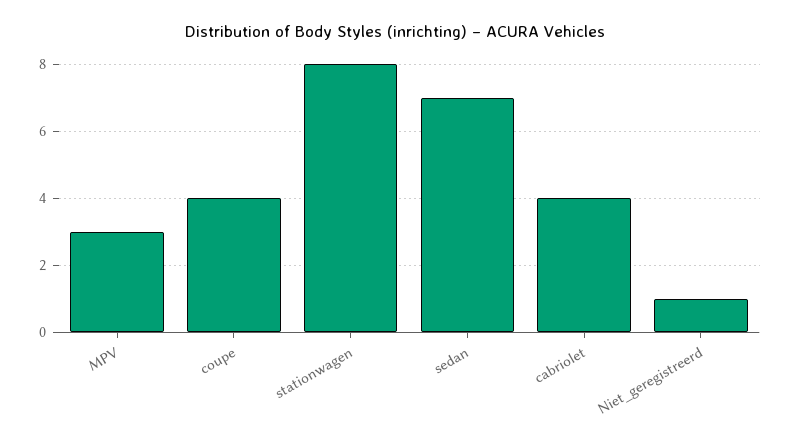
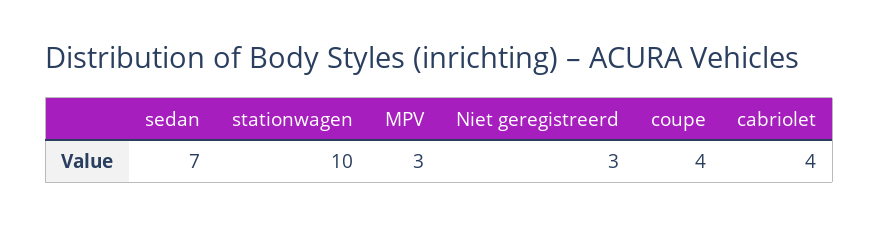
stationwagen: 8 -> 10
Niet_geregistreerd: 1 -> 3

